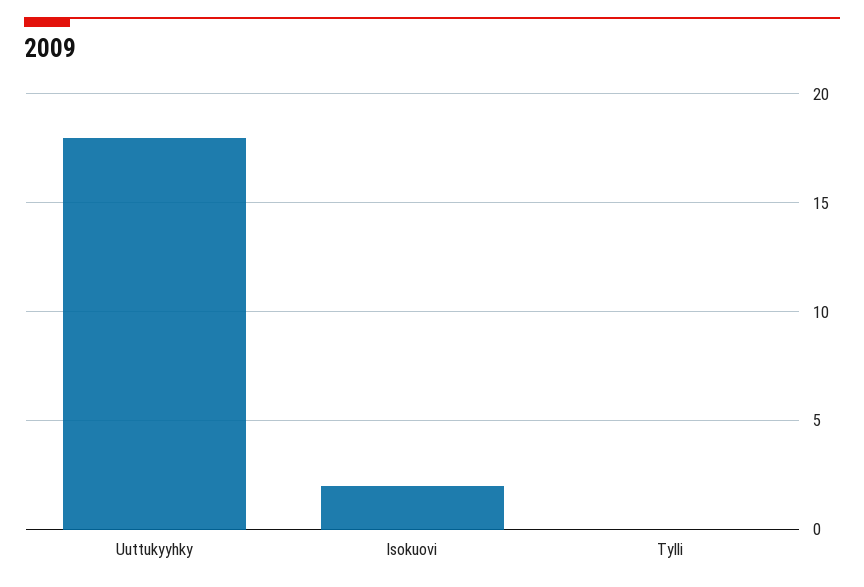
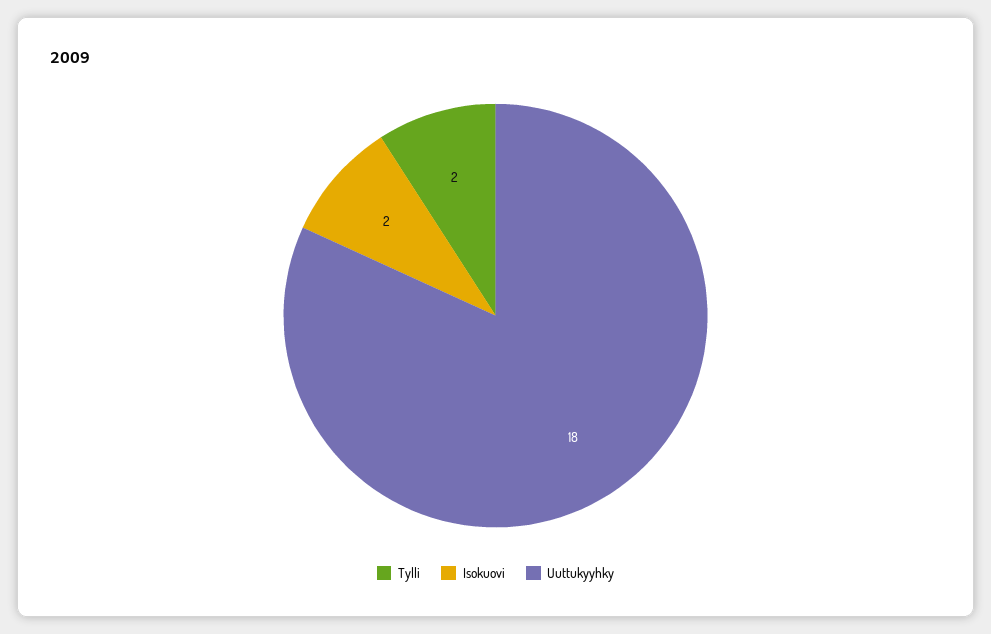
Tylli: 0 -> 2

